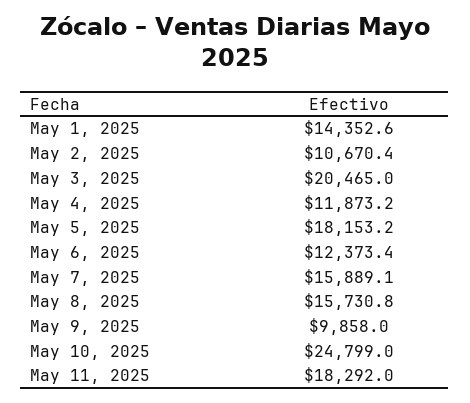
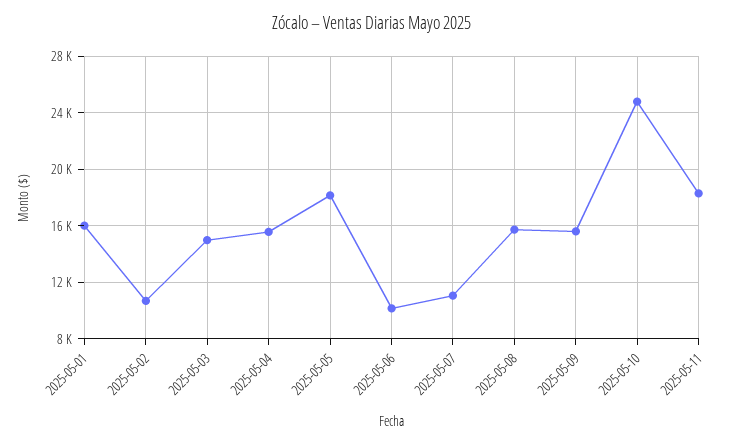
May 1, 2025: 14352.6 -> 16000
May 3, 2025: 20465 -> 15000
May 4, 2025: 11873.2 -> 15500
May 6, 2025: 12373.4 -> 10000
May 7, 2025: 15889.1 -> 11000
May 9, 2025: 9858 -> 15500

